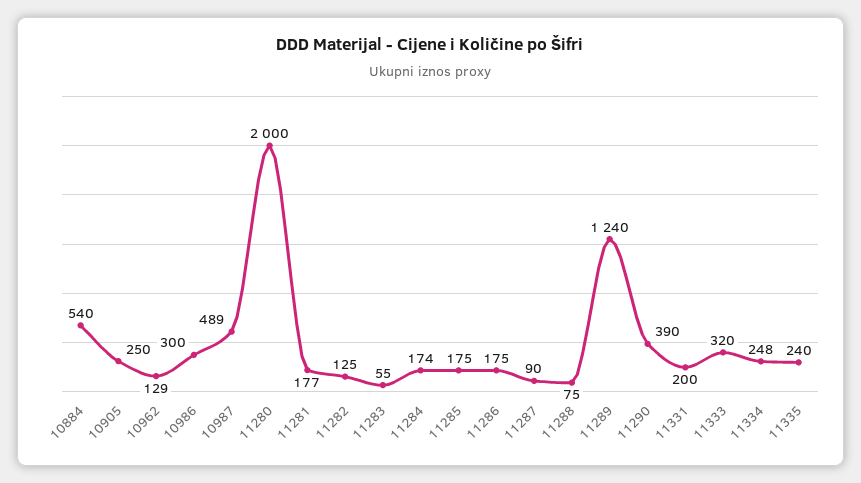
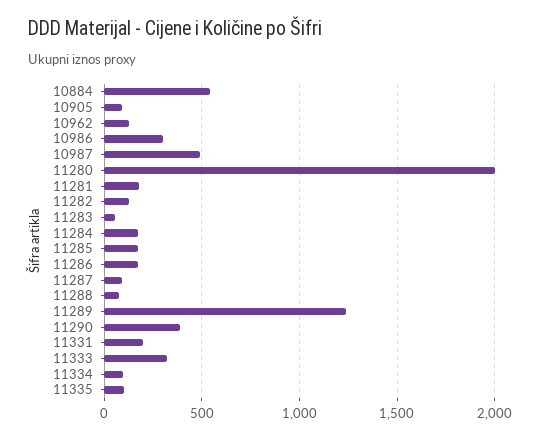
10905: 250 -> 100
11334: 248 -> 100
11335: 240 -> 100

